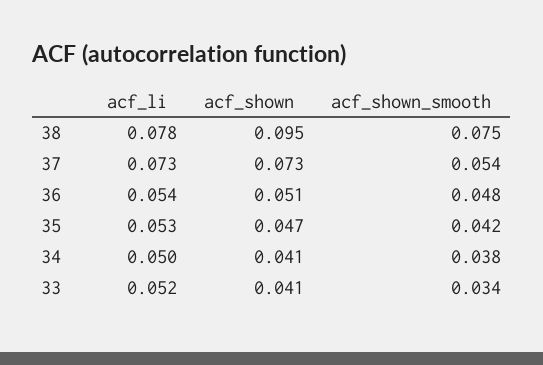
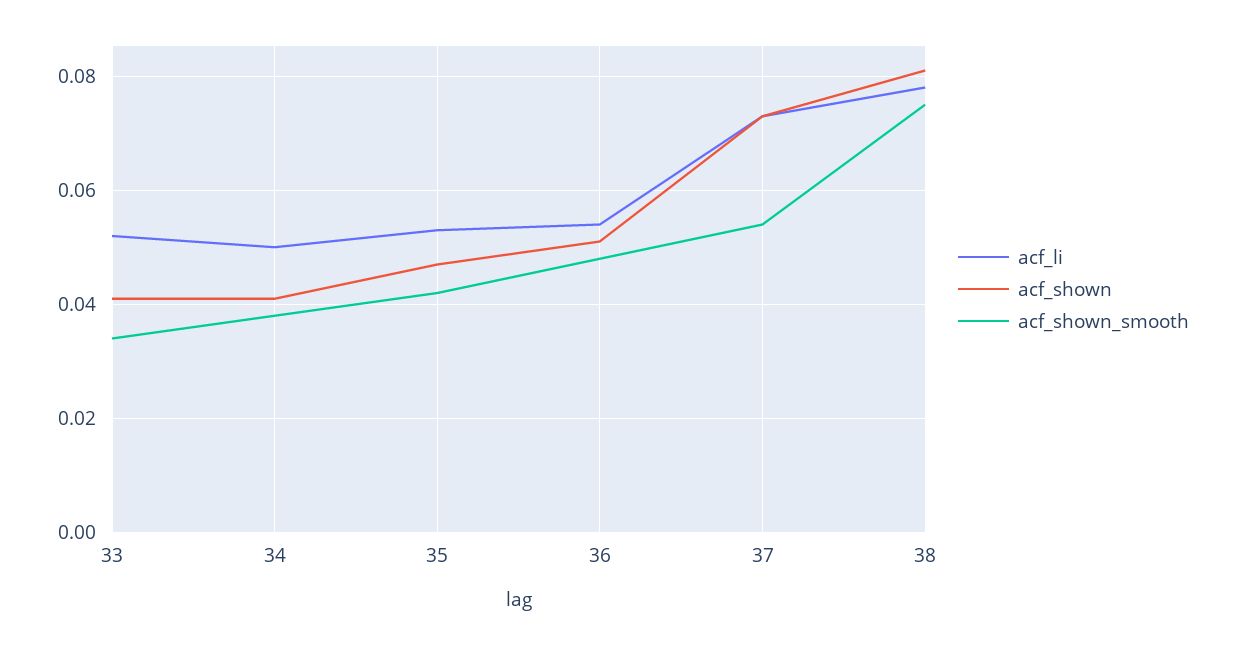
acf_shown, 38: 0.095 -> 0.08

